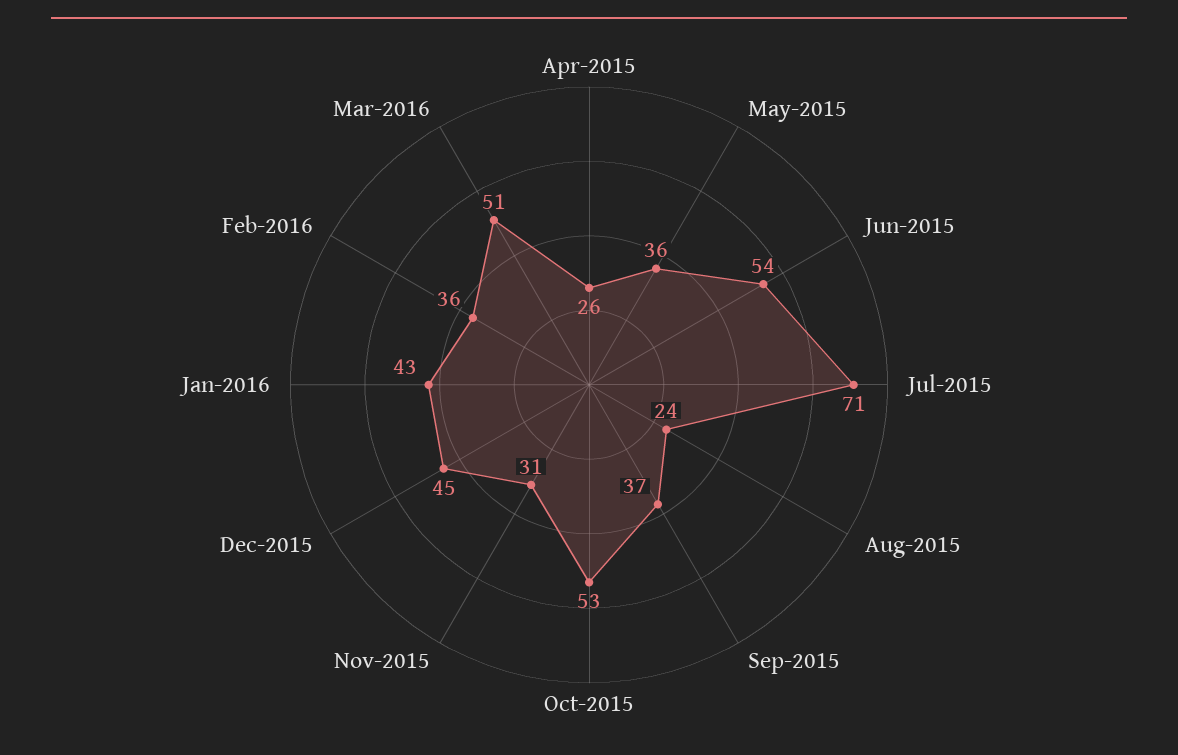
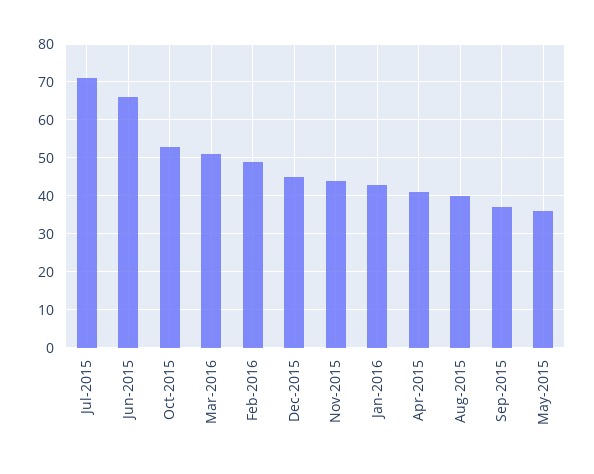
Apr-2015: 26 -> 40
Jun-2015: 54 -> 65
Aug-2015: 24 -> 40
Nov-2015: 31 -> 45
Feb-2016: 36 -> 50

